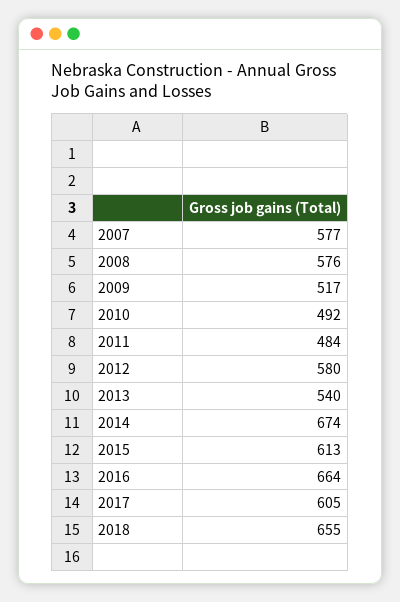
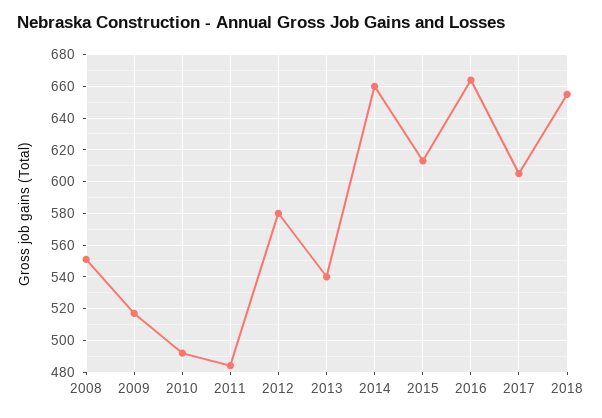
2007: 577 -> none
2008: 576 -> 550
2014: 674 -> 660

